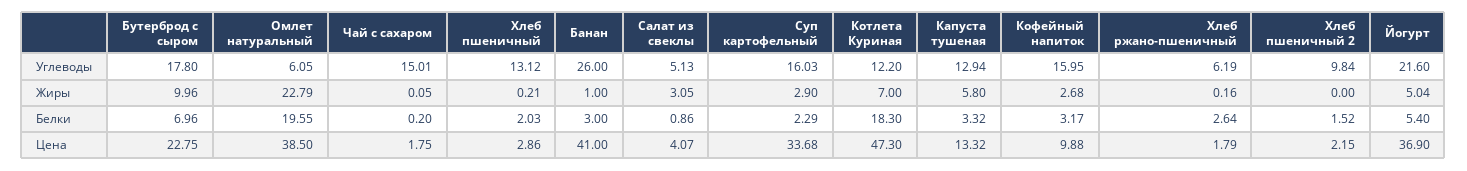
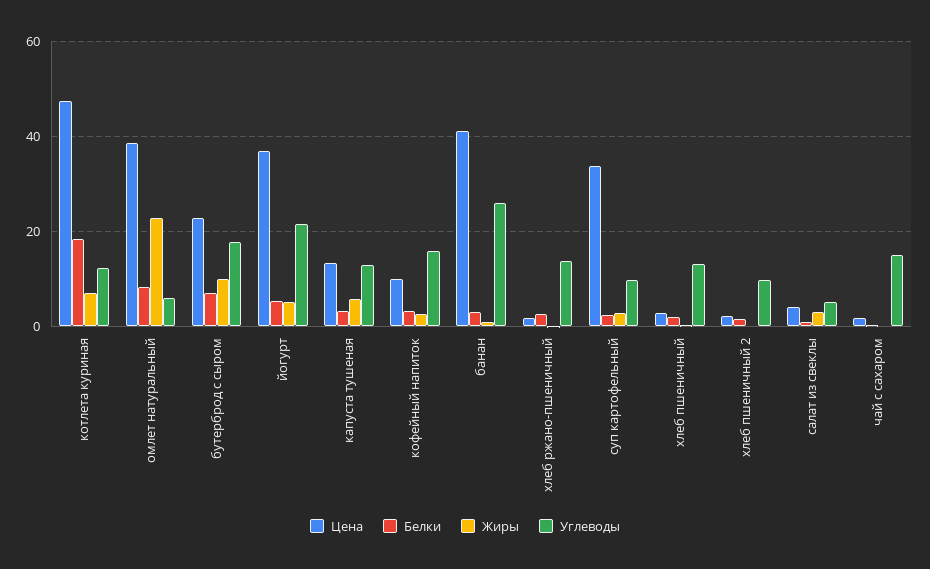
Углеводы, Суп картофельный: 16.03 -> 10
Углеводы, Хлеб ржано-пшеничный: 6.19 -> 14
Белки, Омлет натуральный: 19.55 -> 8

